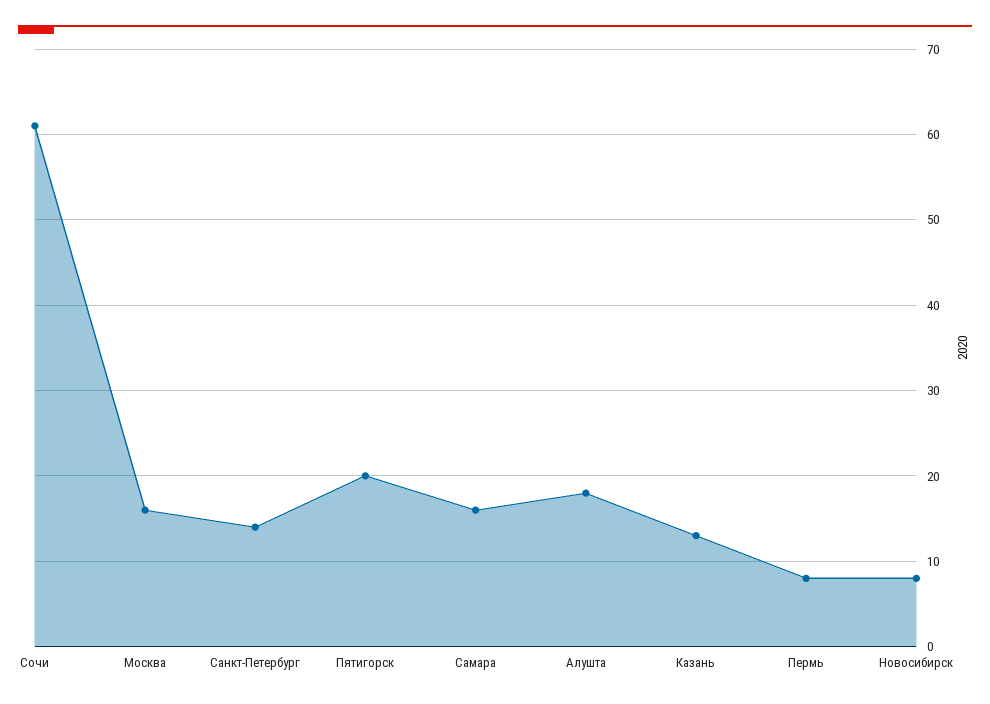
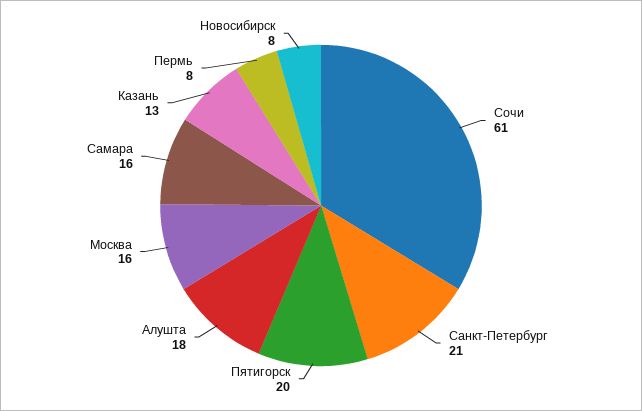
Санкт-Петербург: 14 -> 21

